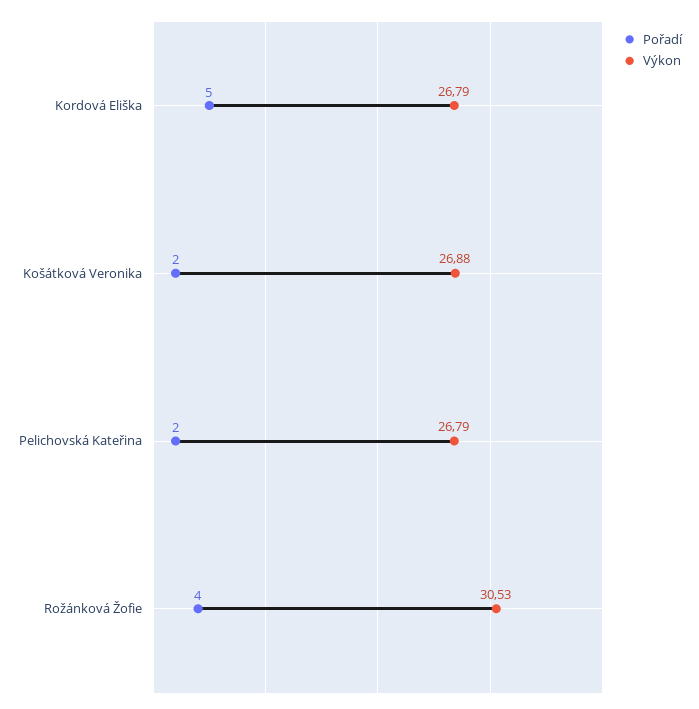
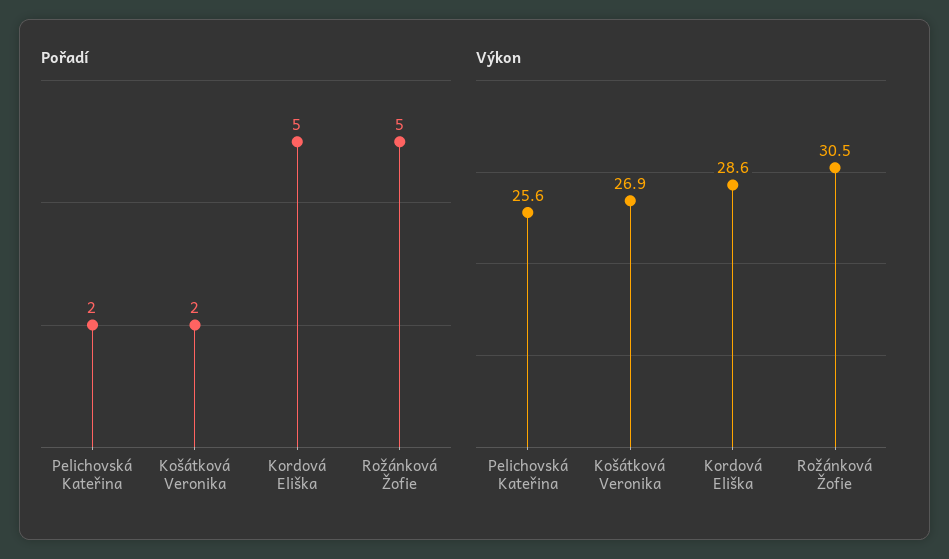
Výkon, Kordová Eliška: 26.79 -> 28.6
Výkon, Pelichovská Kateřina: 26.79 -> 25.6
Pořadí, Rožánková Žofie: 4 -> 5

